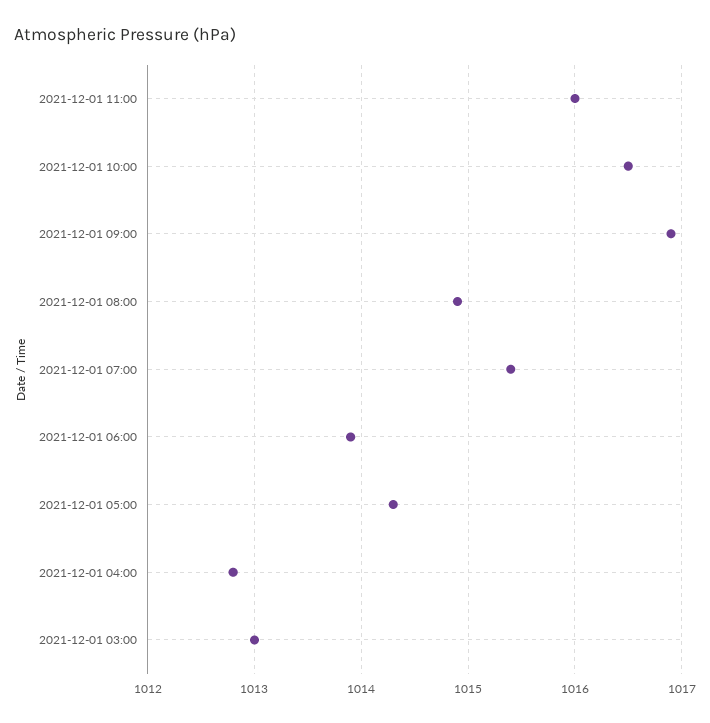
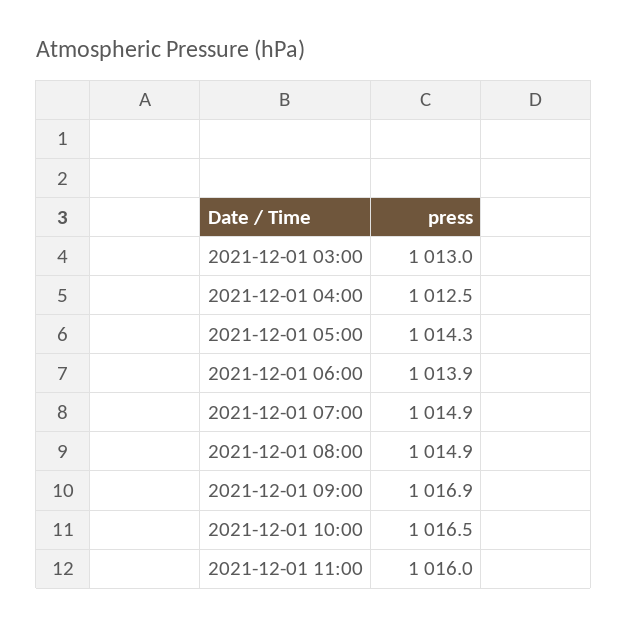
2021-12-01 07:00: 1015.4 -> 1014.9
2021-12-01 04:00: 1012.8 -> 1012.5

